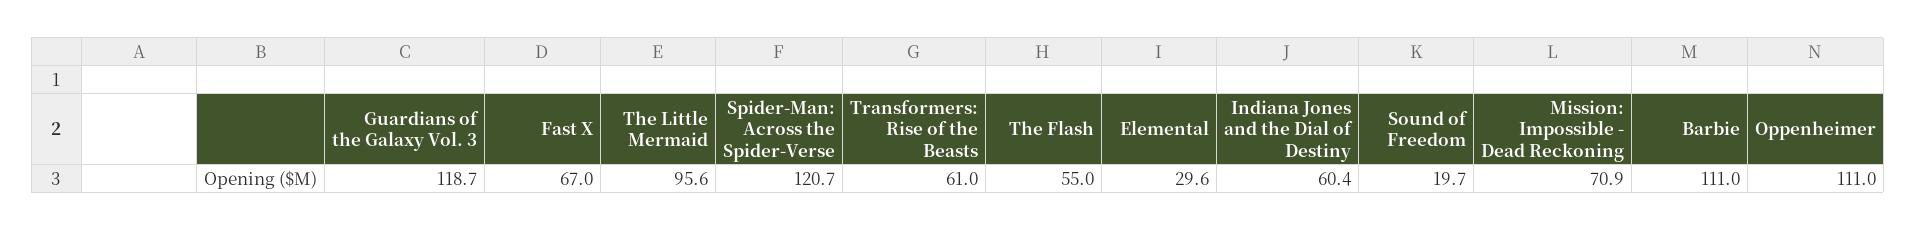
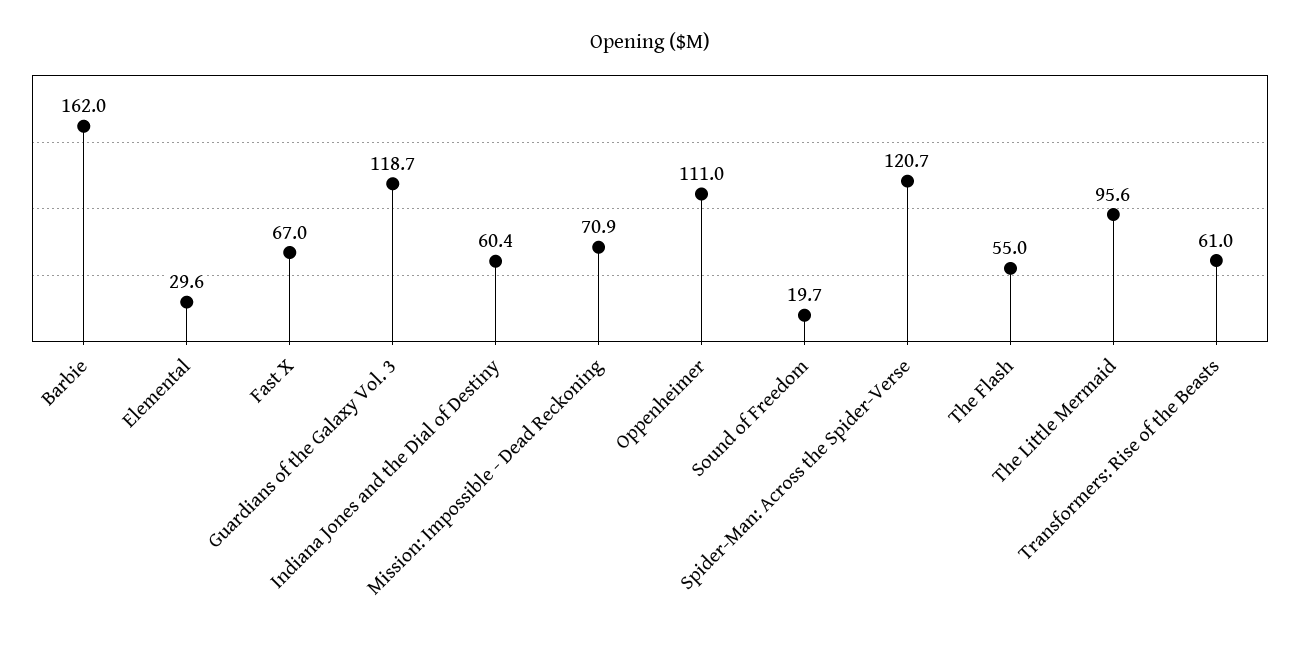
Barbie: 111 -> 162

